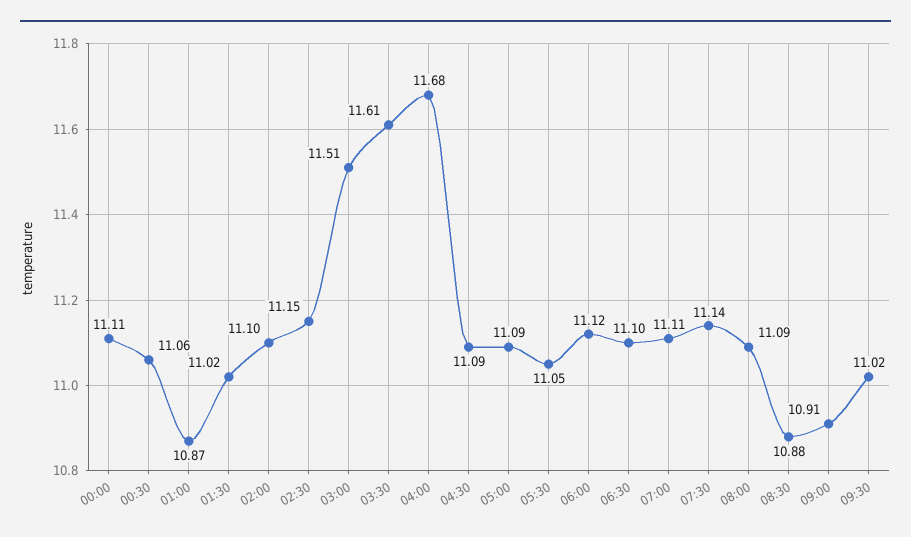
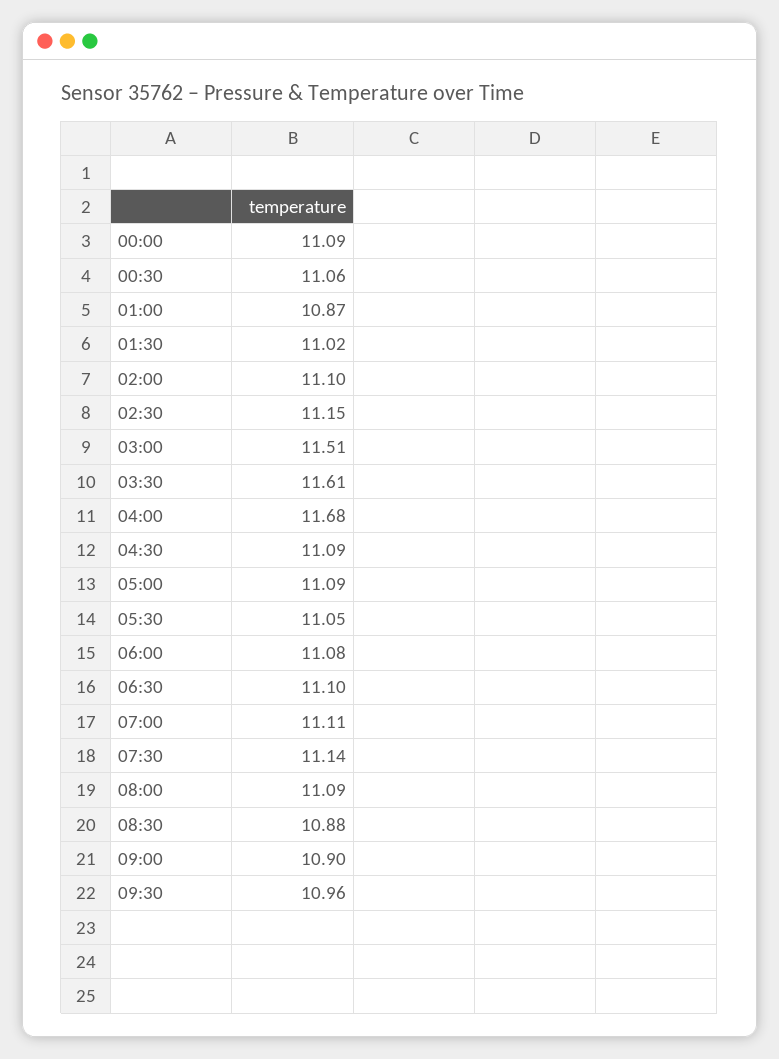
00:00: 11.11 -> 11.09
06:00: 11.12 -> 11.08
09:00: 10.91 -> 10.9
09:30: 11.02 -> 10.96

